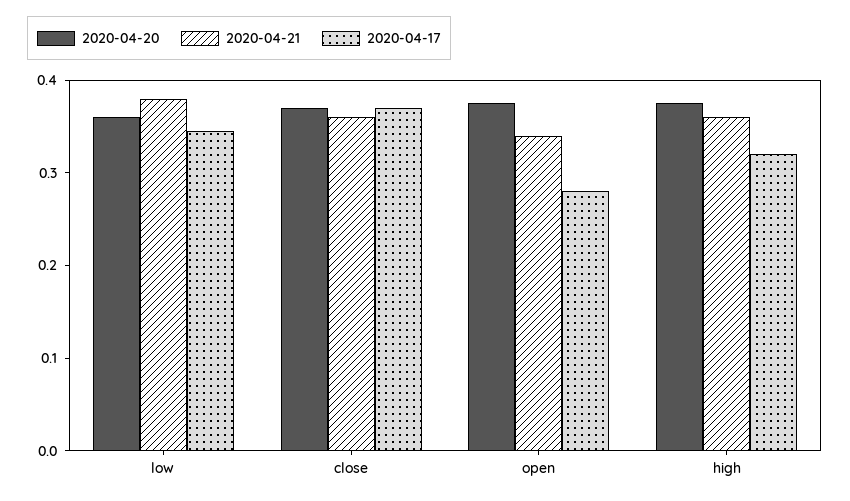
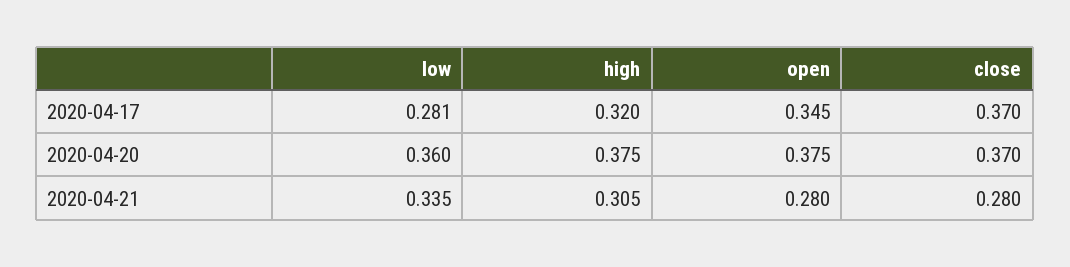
2020-04-21, low: 0.38 -> 0.335
2020-04-17, low: 0.34 -> 0.281
2020-04-21, close: 0.36 -> 0.28
2020-04-21, open: 0.34 -> 0.28
2020-04-17, open: 0.28 -> 0.345
2020-04-21, high: 0.36 -> 0.305

